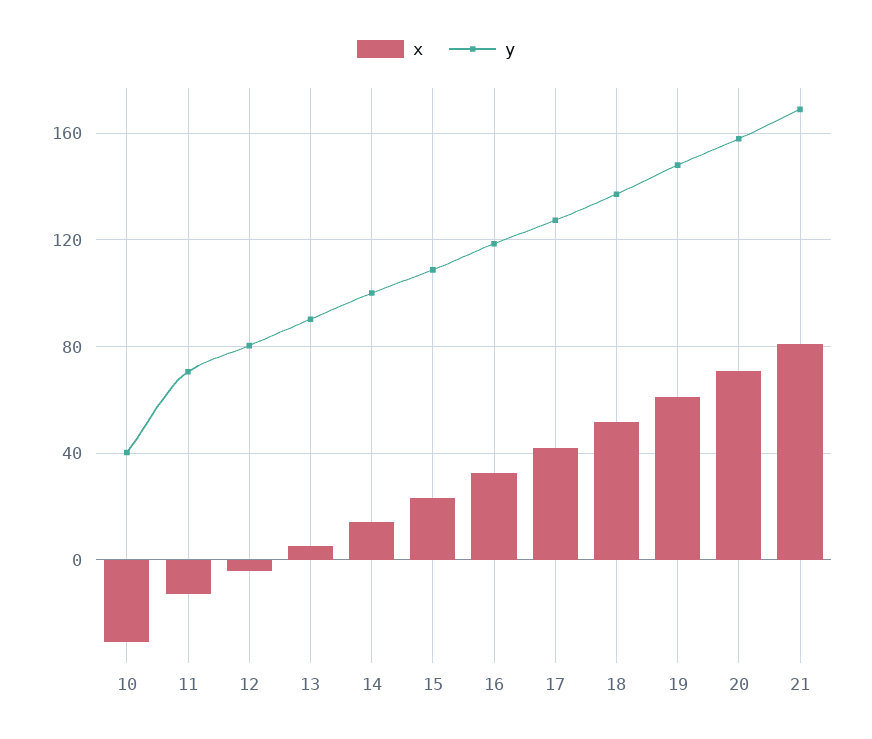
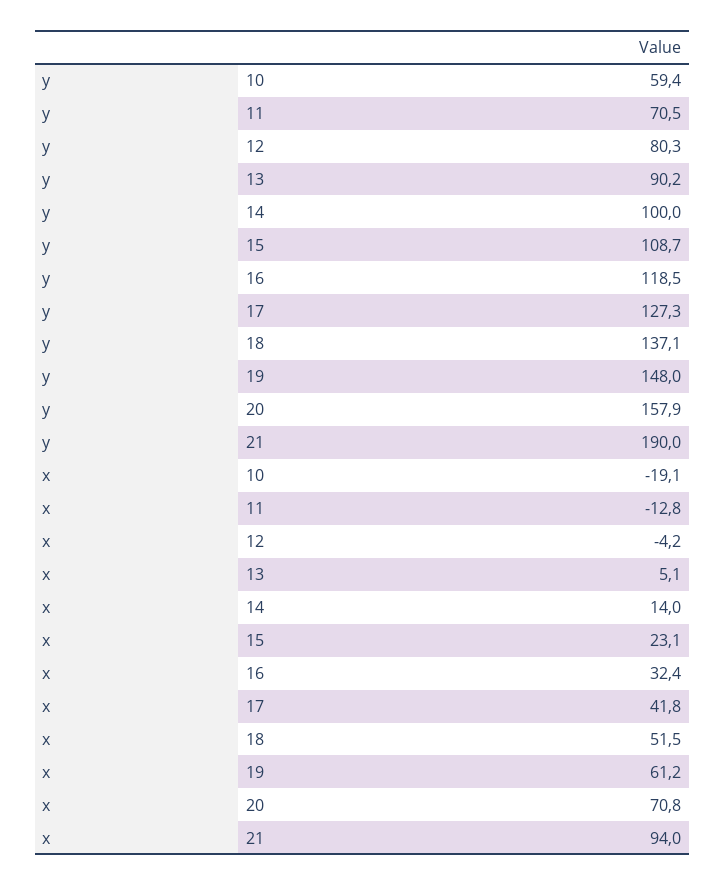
x, 10: -30 -> -19.1
y, 10: 40 -> 59.4
x, 21: 80 -> 94
y, 21: 170 -> 190

